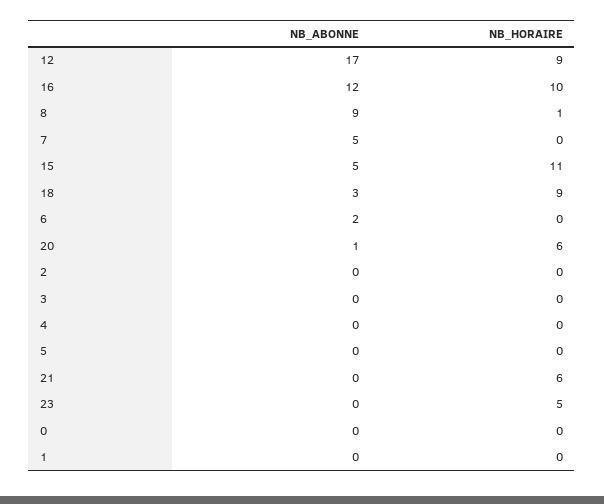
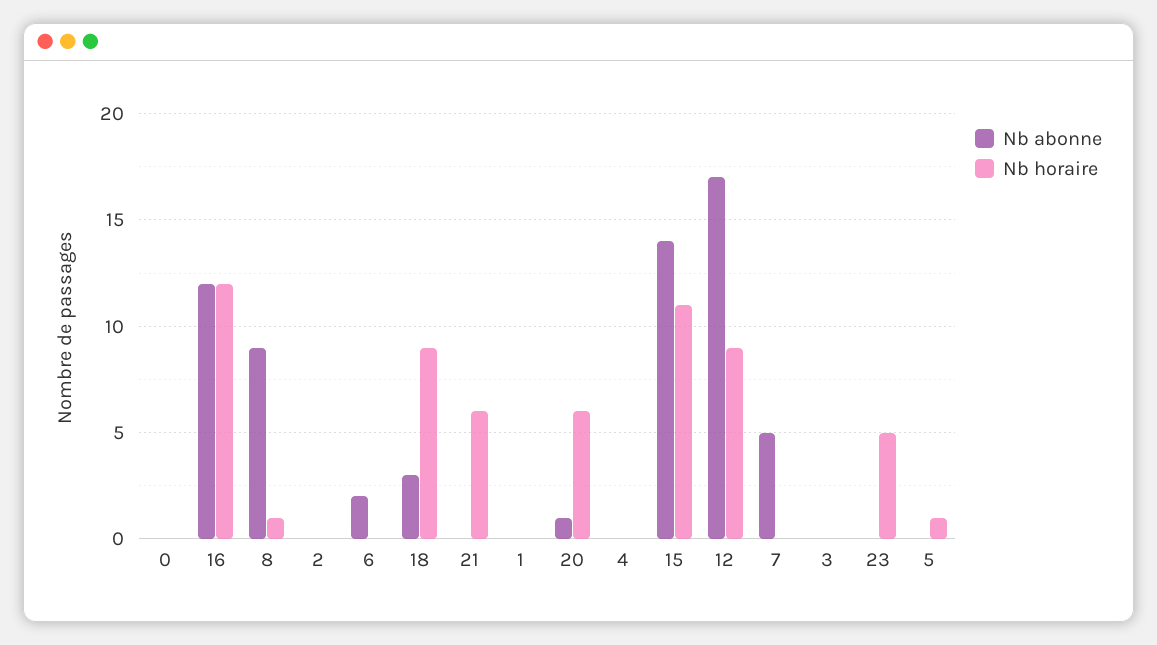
NB_HORAIRE, 16: 10 -> 12
NB_ABONNE, 15: 5 -> 14
NB_HORAIRE, 5: 0 -> 1

